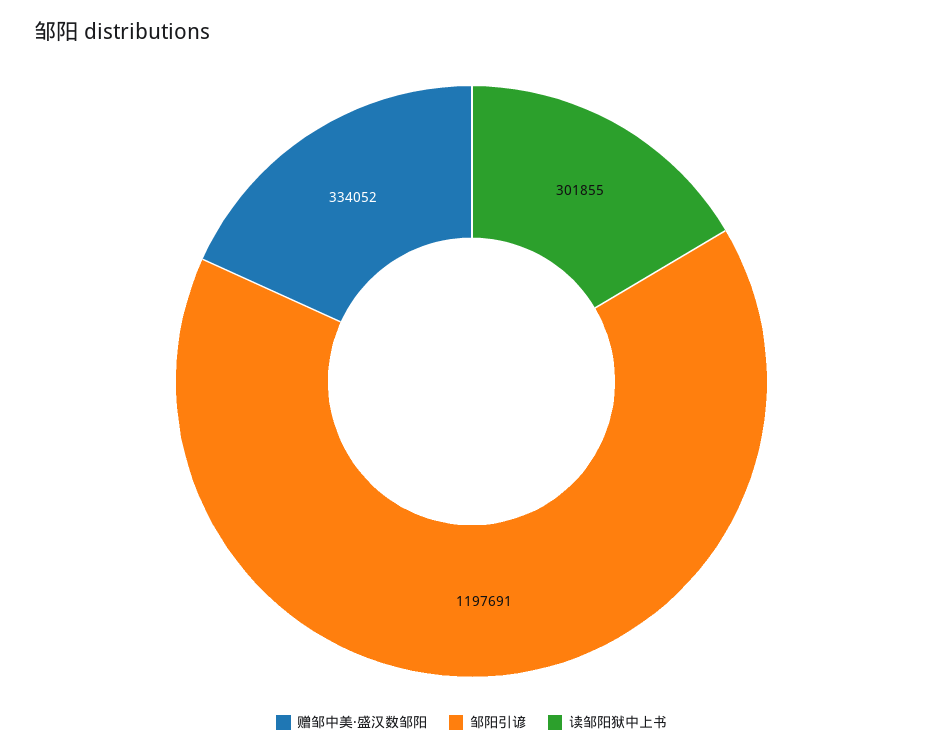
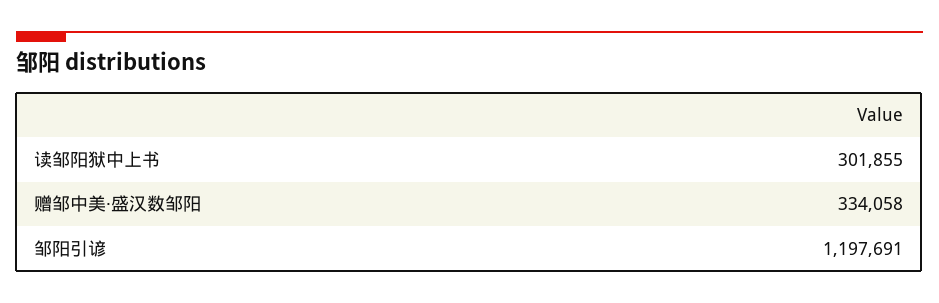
赠邹中美·盛汉数邹阳: 334052 -> 334058

